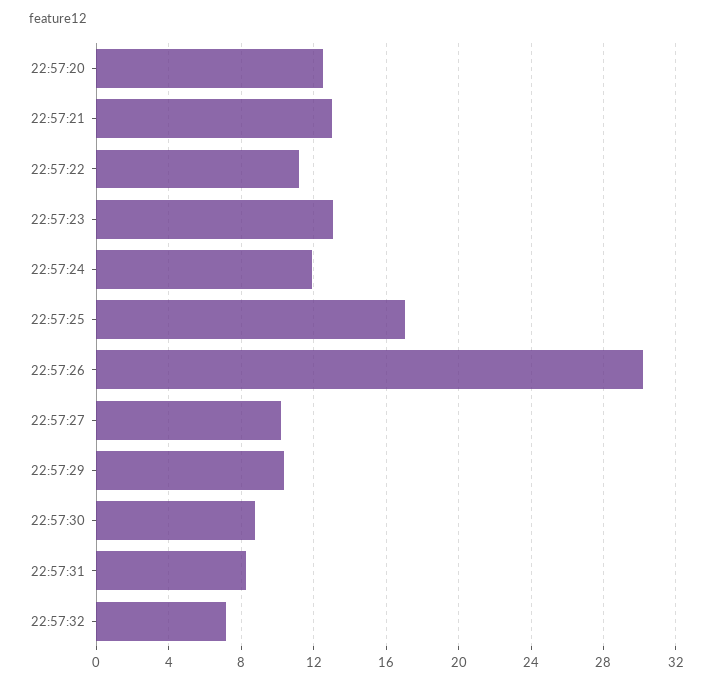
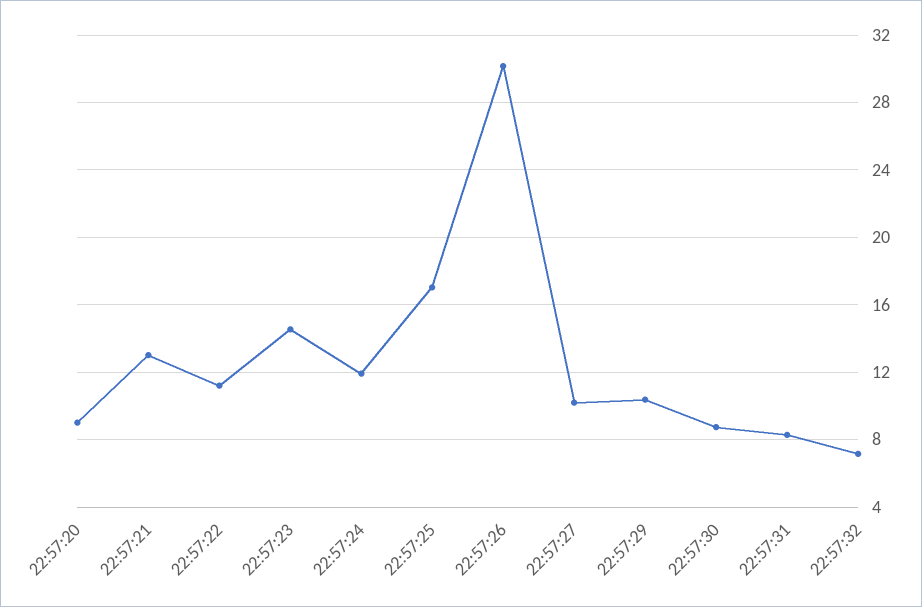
22:57:20: 12.5 -> 9
22:57:23: 13 -> 14.5

